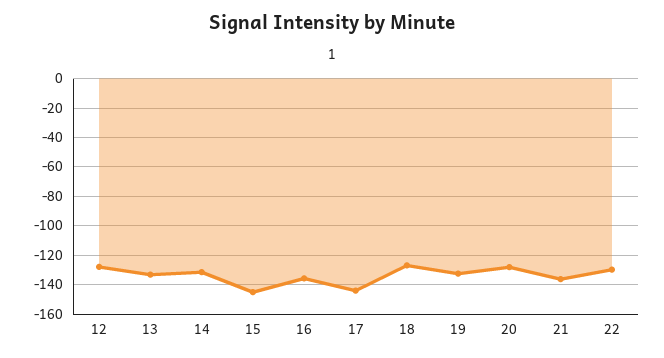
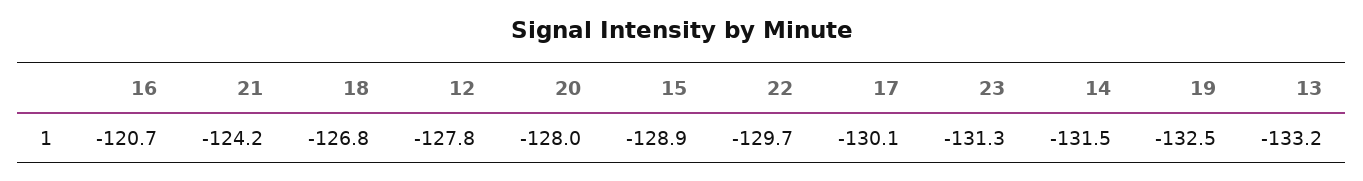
15: -145 -> -128.9
16: -135 -> -120.7
17: -145 -> -130.1
21: -135 -> -124.2
23: none -> -131.3

